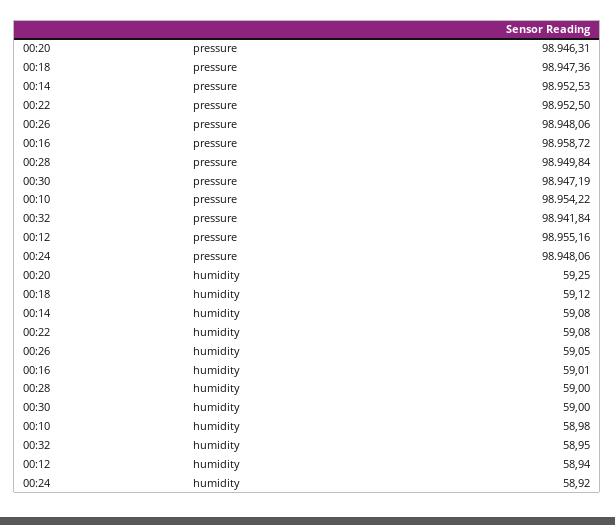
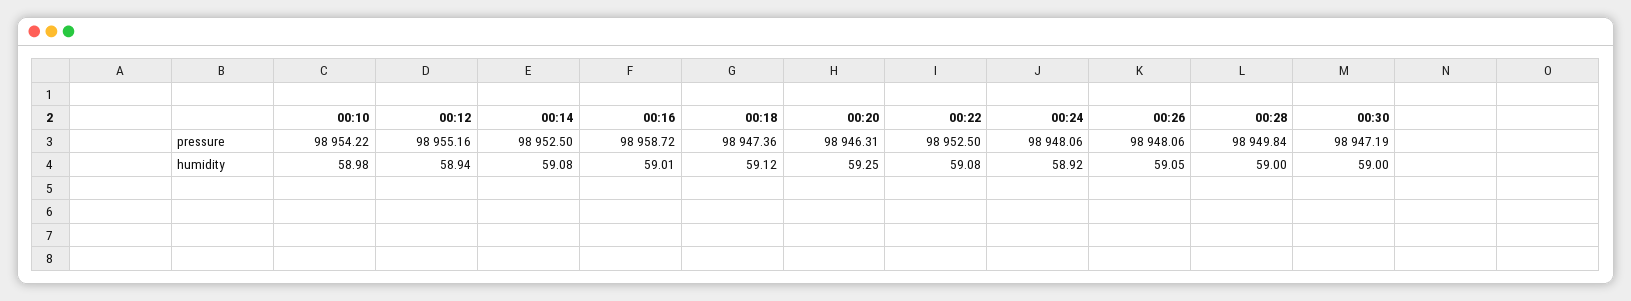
00:14, pressure: 98952.53 -> 98952.5
00:32, pressure: 98941.84 -> none
00:32, humidity: 58.95 -> none

